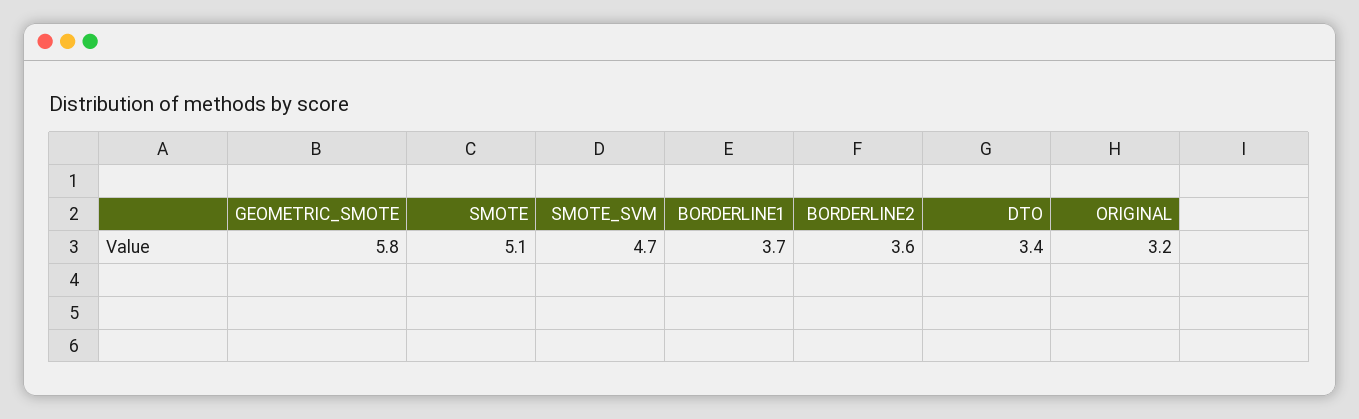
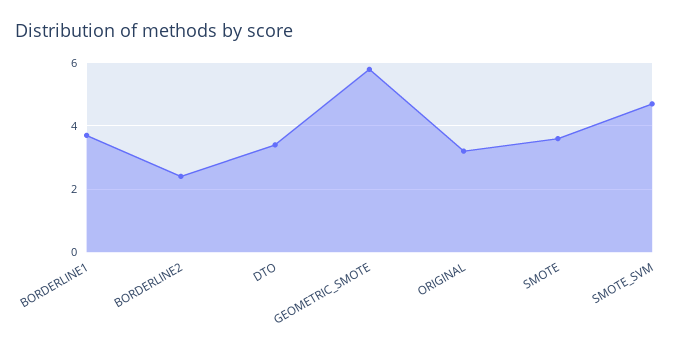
SMOTE: 5.1 -> 3.5
BORDERLINE2: 3.6 -> 2.5

